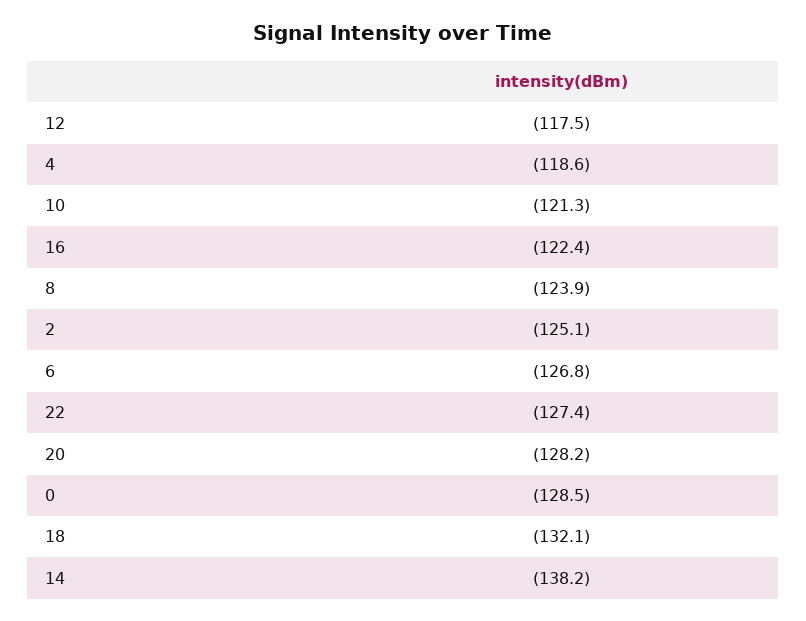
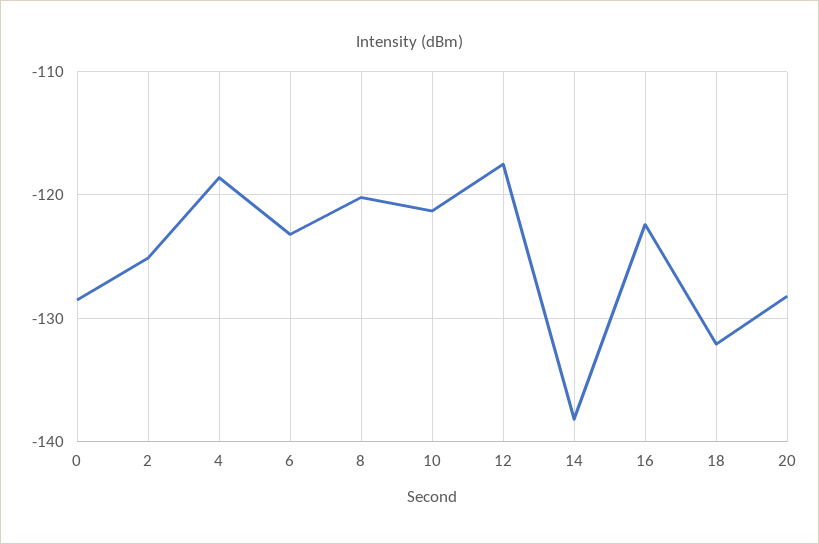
8: -123.9 -> -120
6: -126.8 -> -123
22: -127.4 -> none

